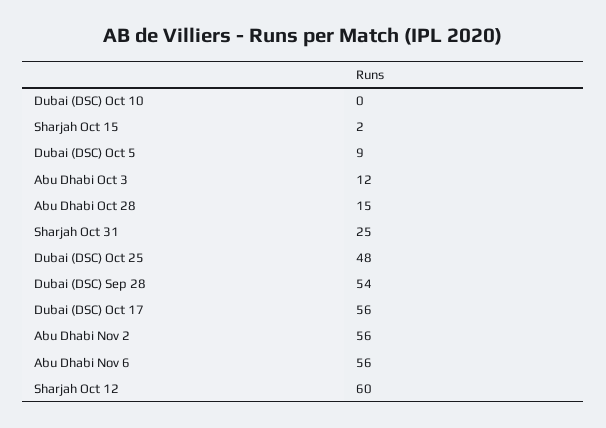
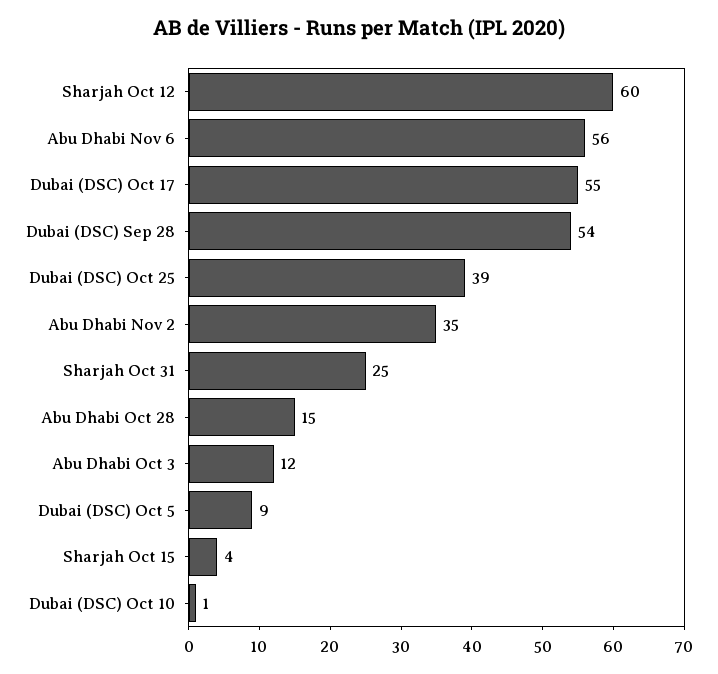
Dubai (DSC) Oct 10: 0 -> 1
Sharjah Oct 15: 2 -> 4
Dubai (DSC) Oct 25: 48 -> 39
Dubai (DSC) Oct 17: 56 -> 55
Abu Dhabi Nov 2: 56 -> 35

